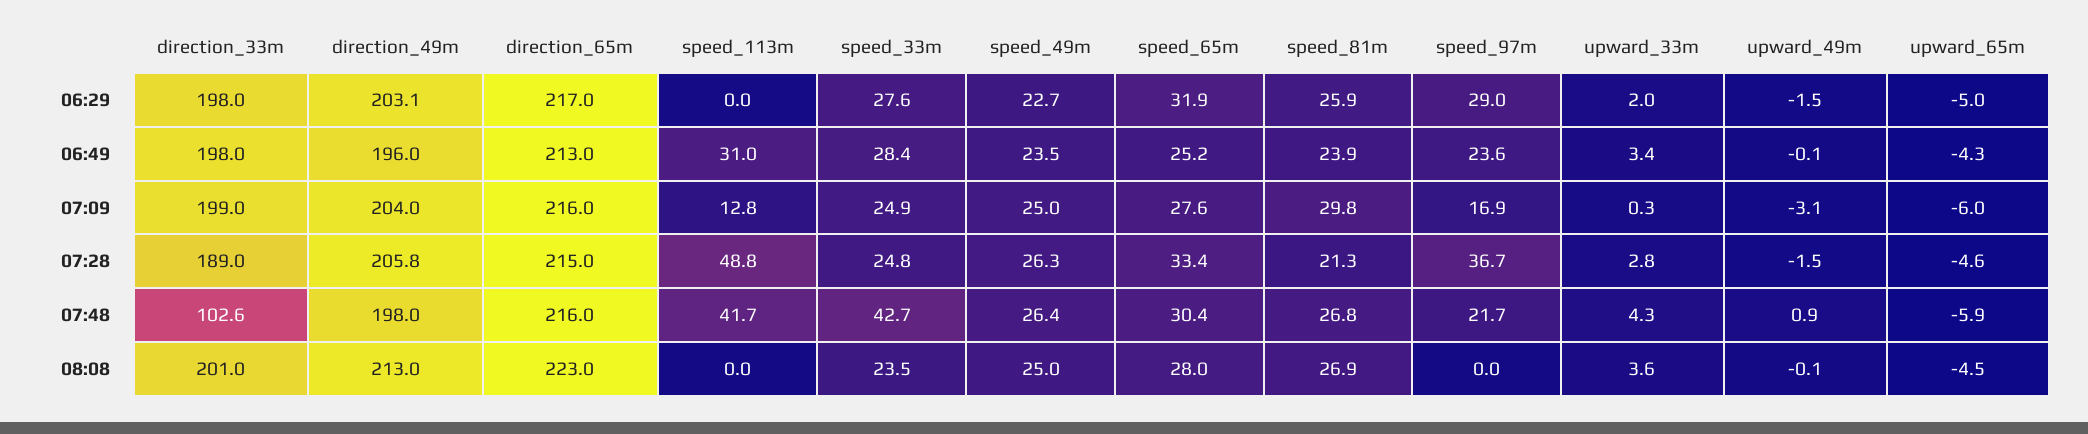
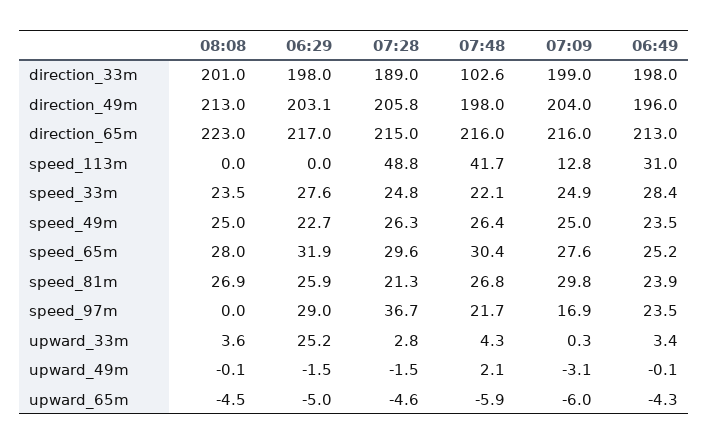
upward_33m, 06:29: 2 -> 25.2
speed_97m, 06:49: 23.6 -> 23.5
speed_65m, 07:28: 33.4 -> 29.6
speed_33m, 07:48: 42.7 -> 22.1
upward_49m, 07:48: 0.9 -> 2.1

